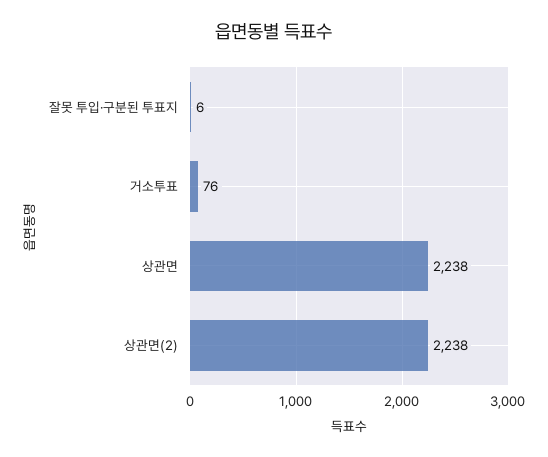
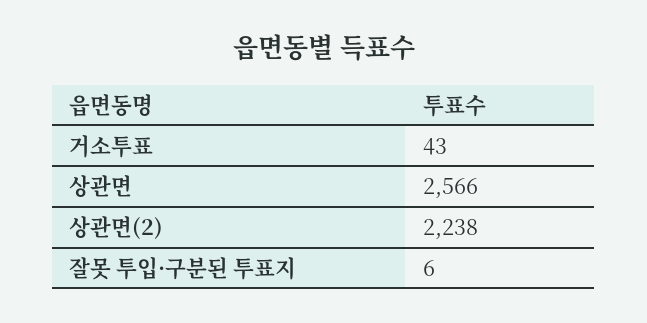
거소투표: 76 -> 43
상관면: 2238 -> 2566

